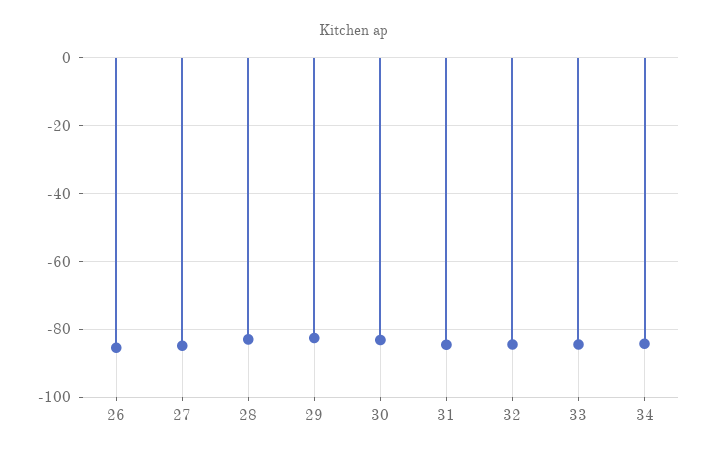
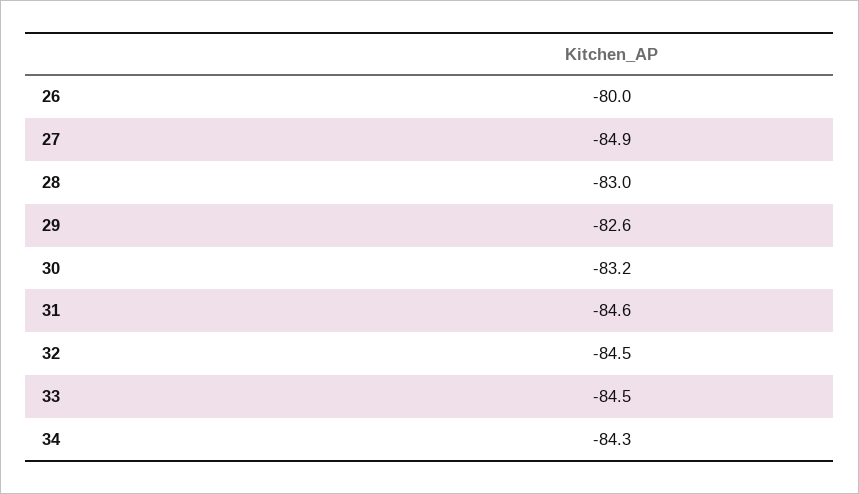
26: -86 -> -80

